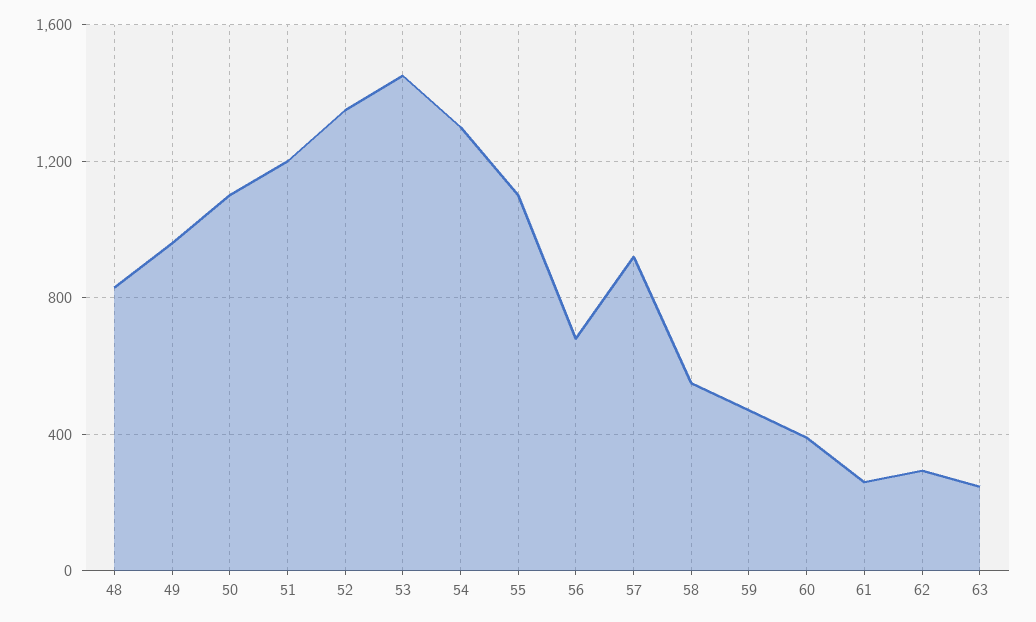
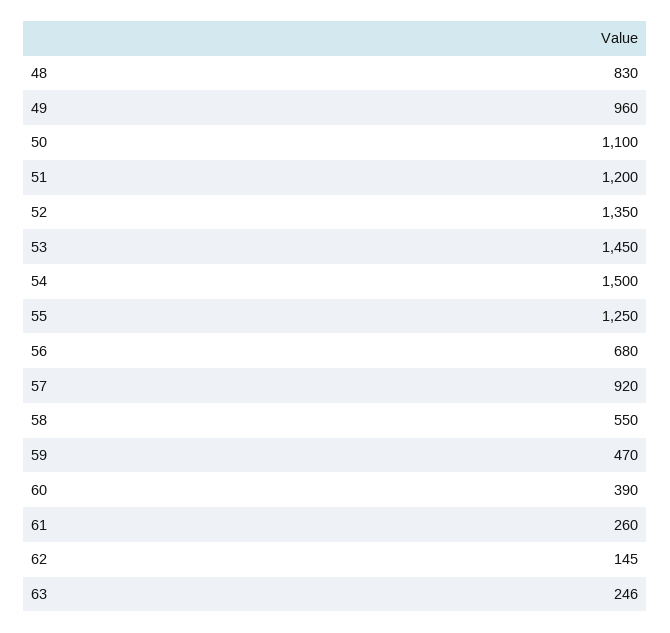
54: 1300 -> 1500
55: 1100 -> 1250
62: 300 -> 145

